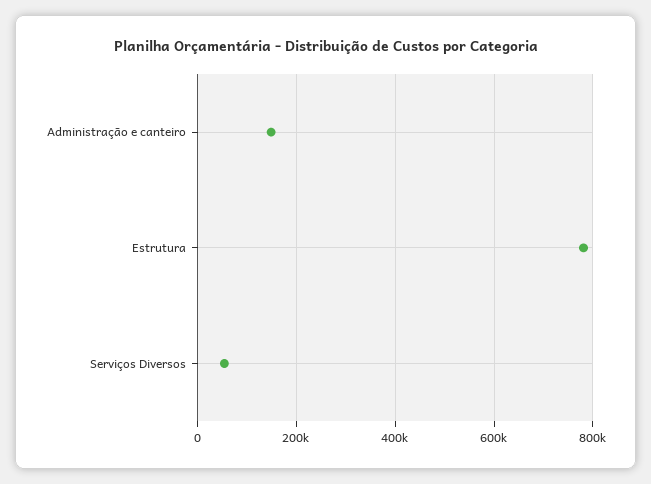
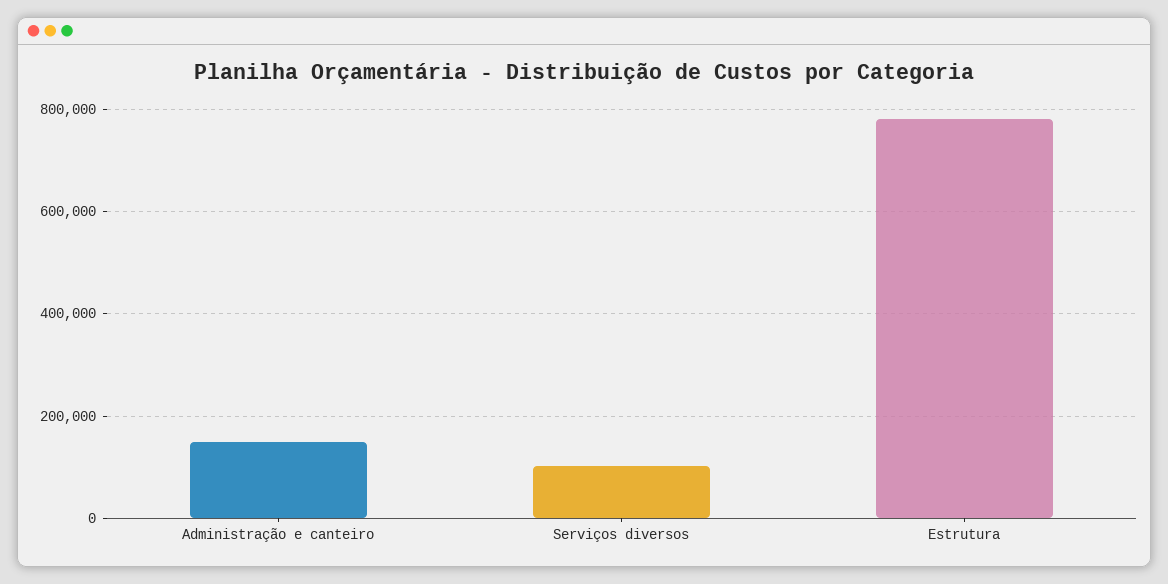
Serviços Diversos: 60000 -> 100000

